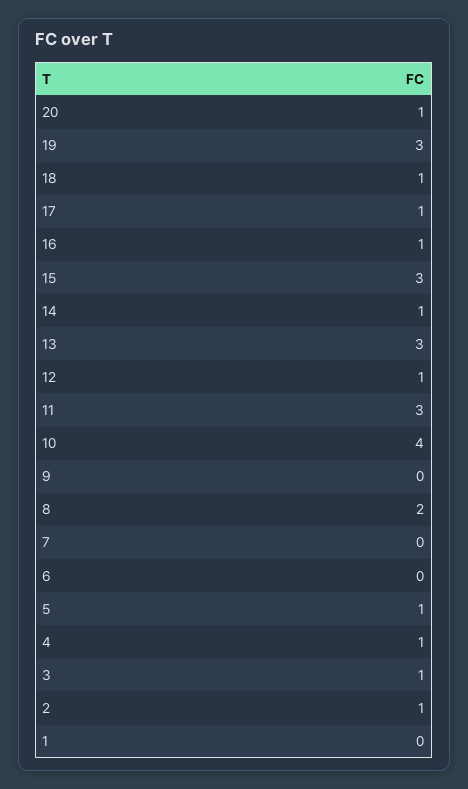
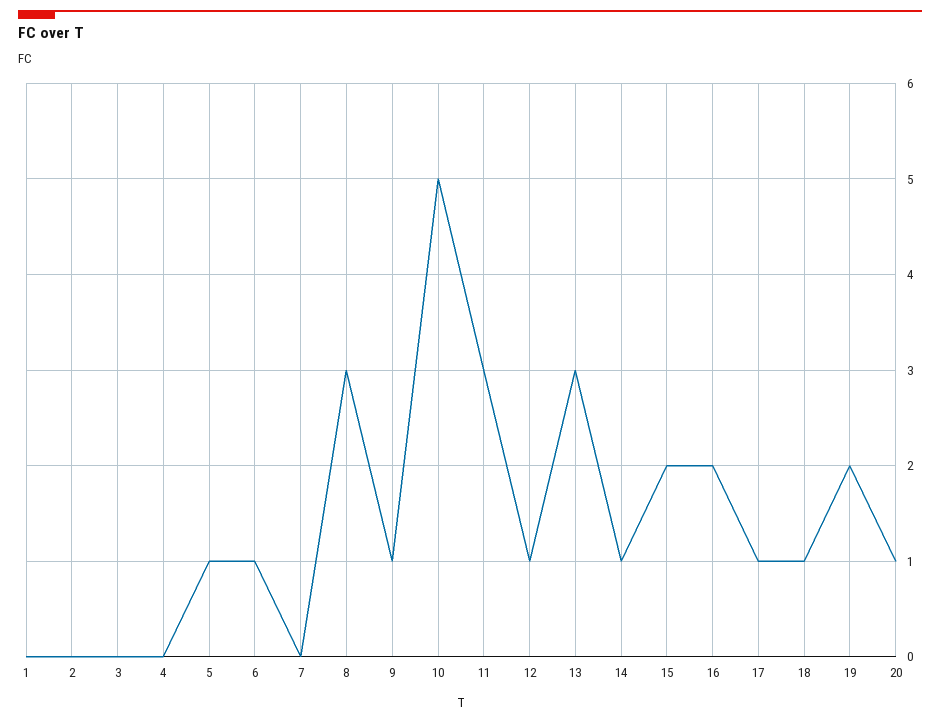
19: 3 -> 2
16: 1 -> 2
15: 3 -> 2
10: 4 -> 5
9: 0 -> 1
8: 2 -> 3
6: 0 -> 1
4: 1 -> 0
3: 1 -> 0
2: 1 -> 0

